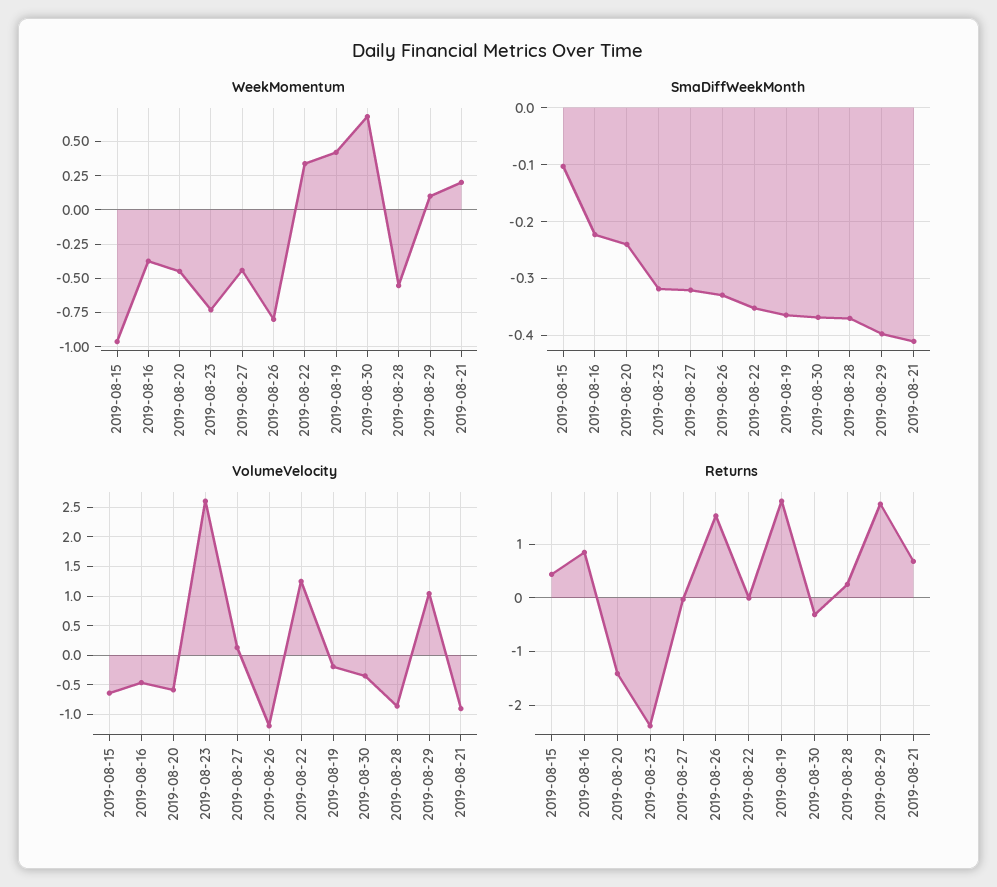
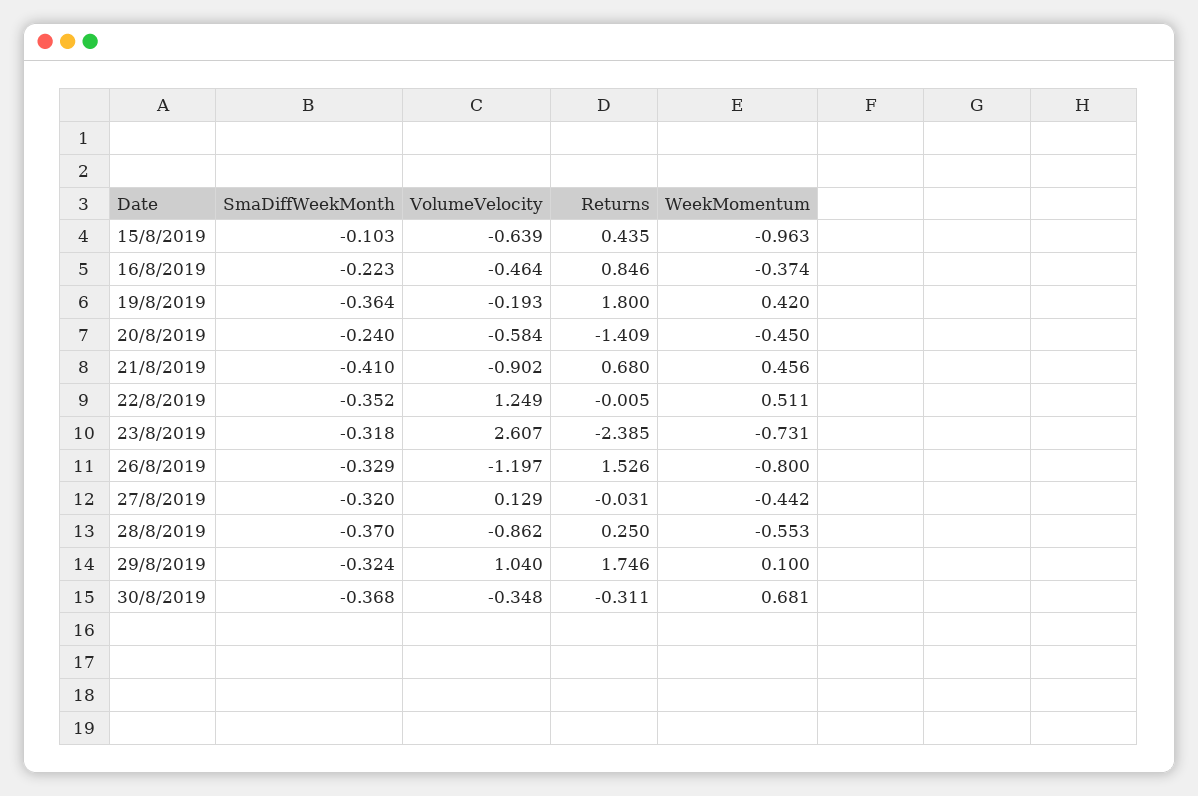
WeekMomentum, 2019-08-22: 0.35 -> 0.511
WeekMomentum, 2019-08-21: 0.2 -> 0.456
SmaDiffWeekMonth, 2019-08-29: -0.4 -> -0.324

